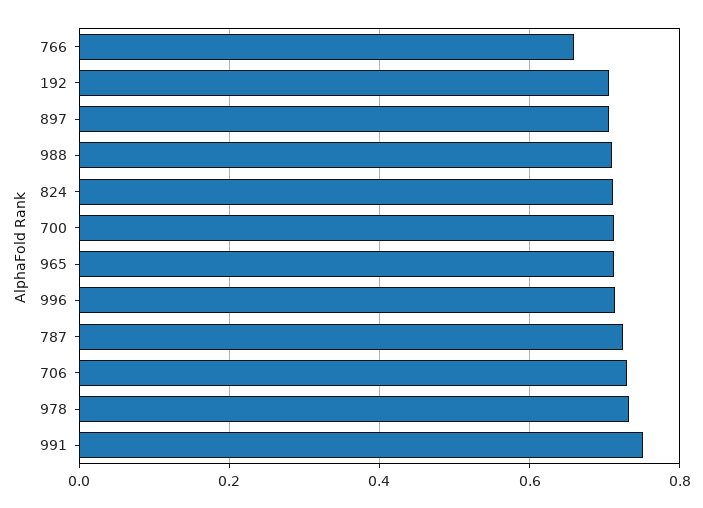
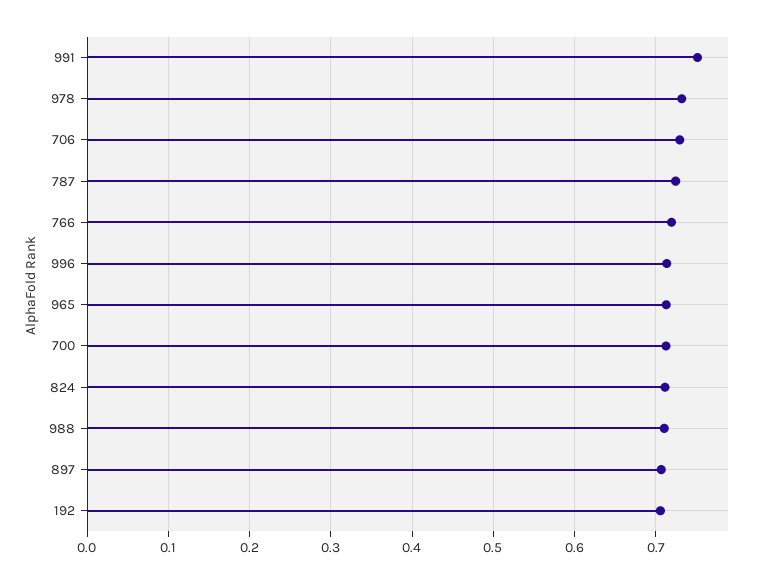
766: 0.66 -> 0.72

